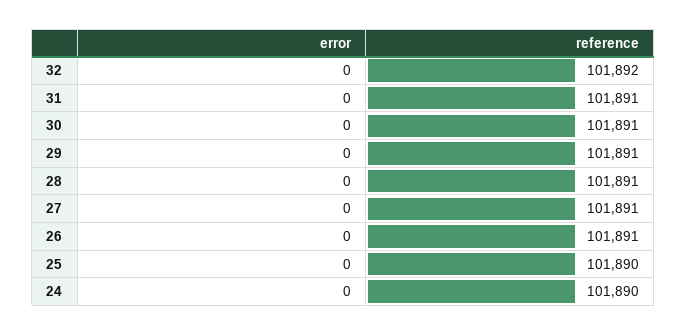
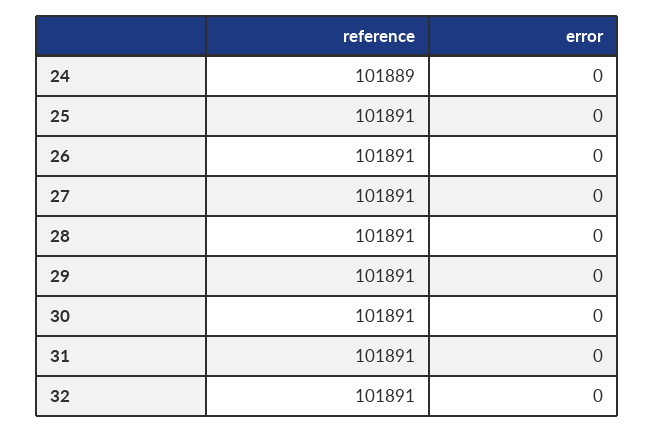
reference, 32: 101892 -> 101891
reference, 25: 101890 -> 101891
reference, 24: 101890 -> 101889

